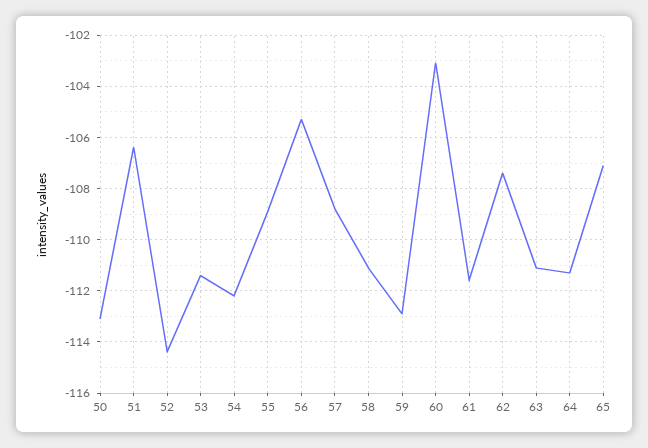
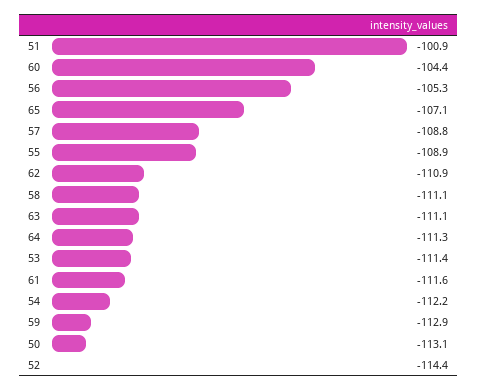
51: -106.5 -> -100.9
60: -103 -> -104.4
62: -107.5 -> -110.9

